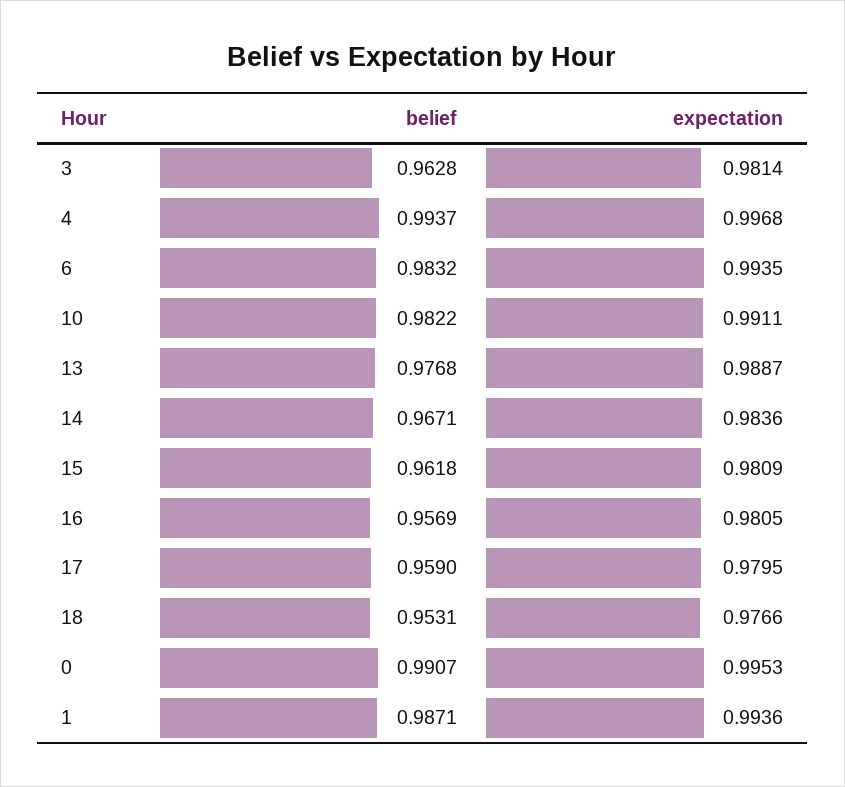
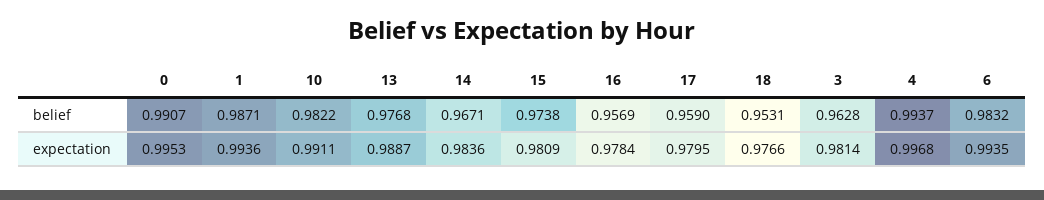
belief, 15: 0.9618 -> 0.9738
expectation, 16: 0.9805 -> 0.9784

